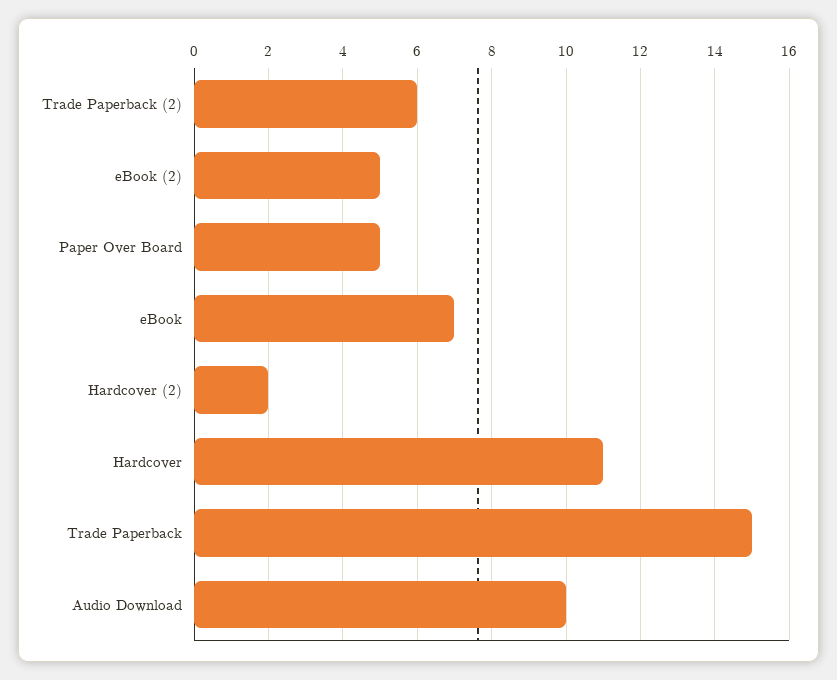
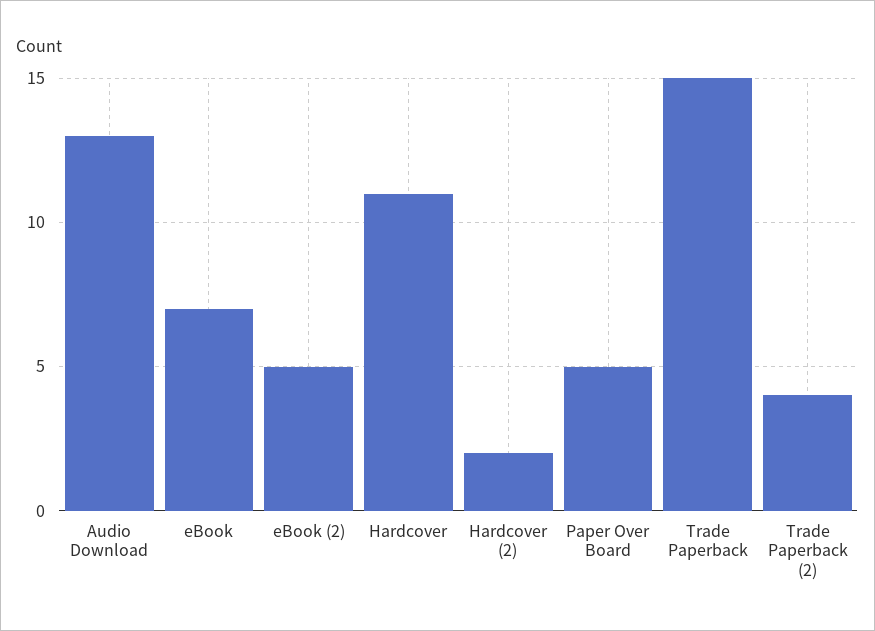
Trade Paperback (2): 6 -> 4
Audio Download: 10 -> 13

